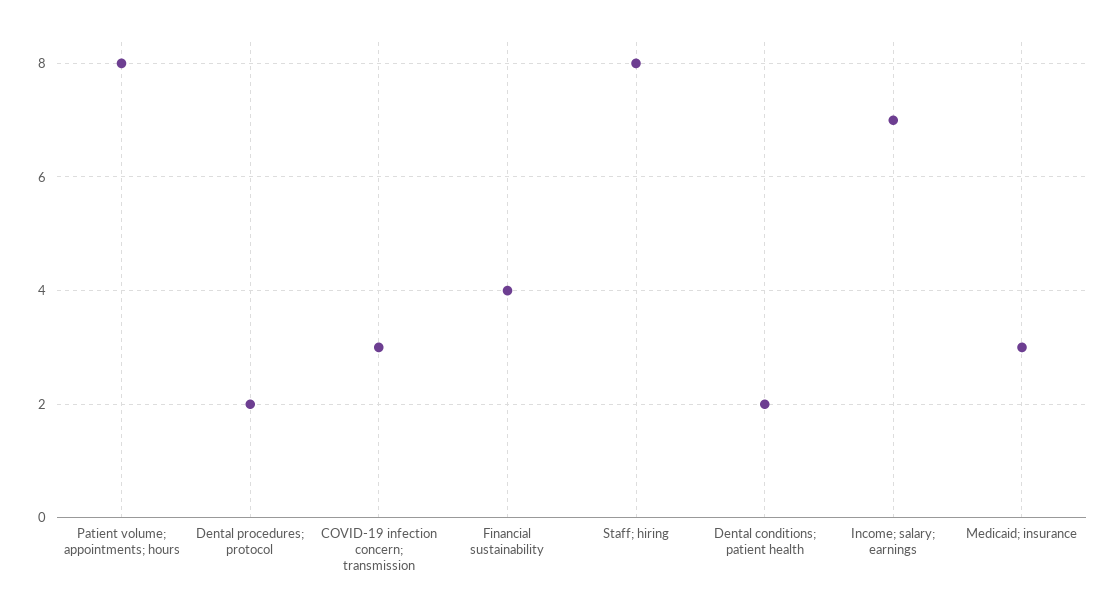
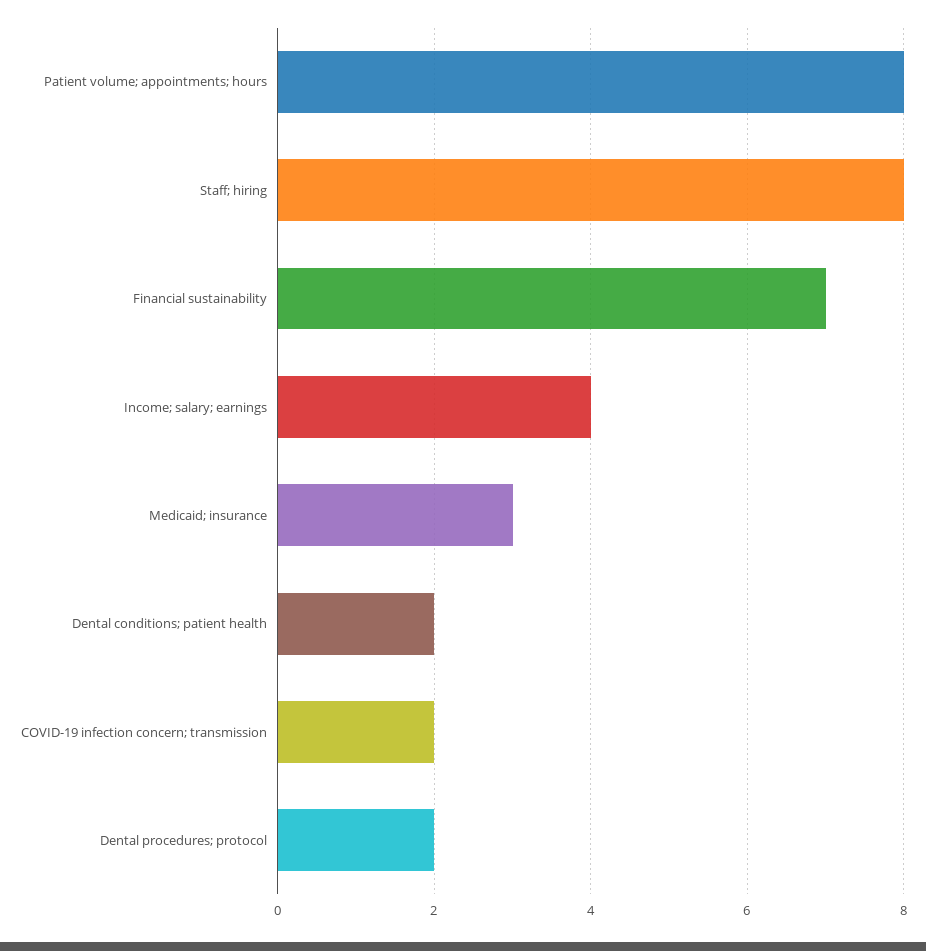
COVID-19 infection concern; transmission: 3 -> 2
Financial sustainability: 4 -> 7
Income; salary; earnings: 7 -> 4

